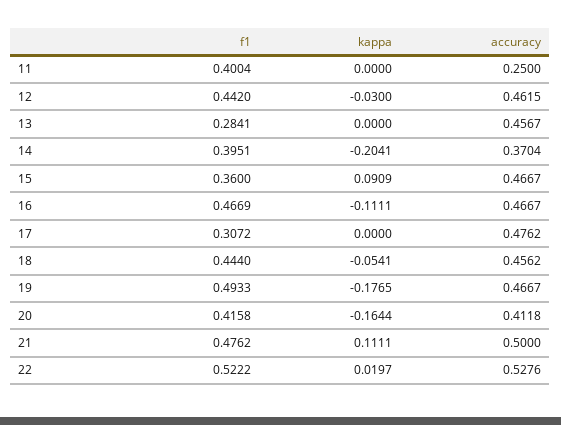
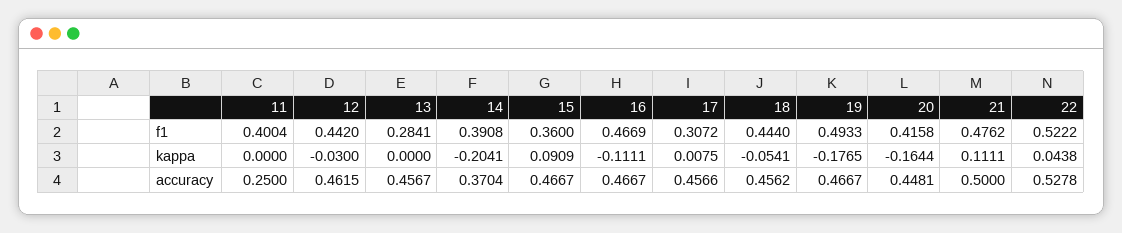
f1, 14: 0.3951 -> 0.3908
kappa, 17: 0 -> 0.0075
accuracy, 17: 0.4762 -> 0.4566
accuracy, 20: 0.4118 -> 0.4481
kappa, 22: 0.0197 -> 0.0438
accuracy, 22: 0.5276 -> 0.5278

